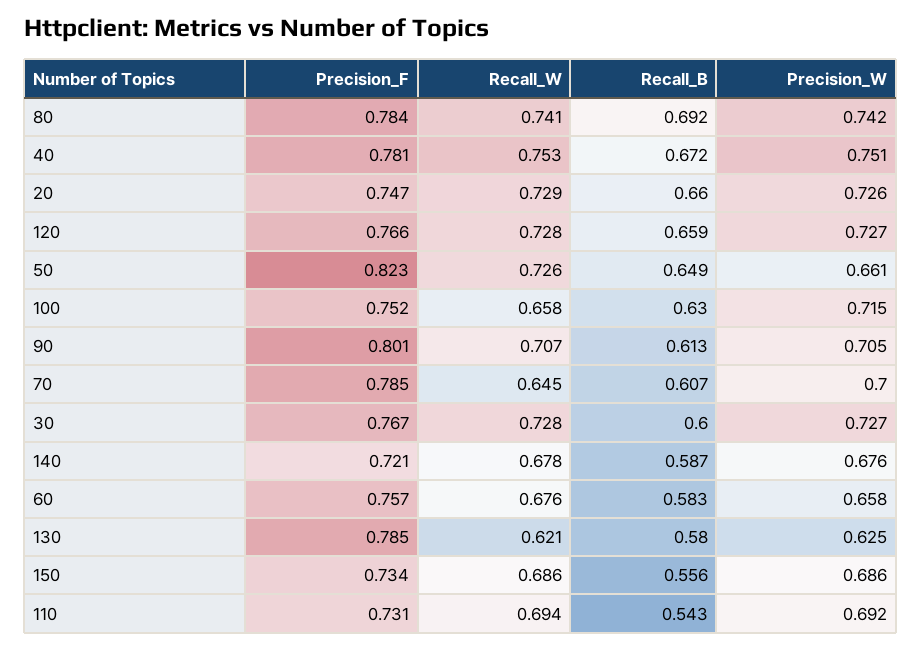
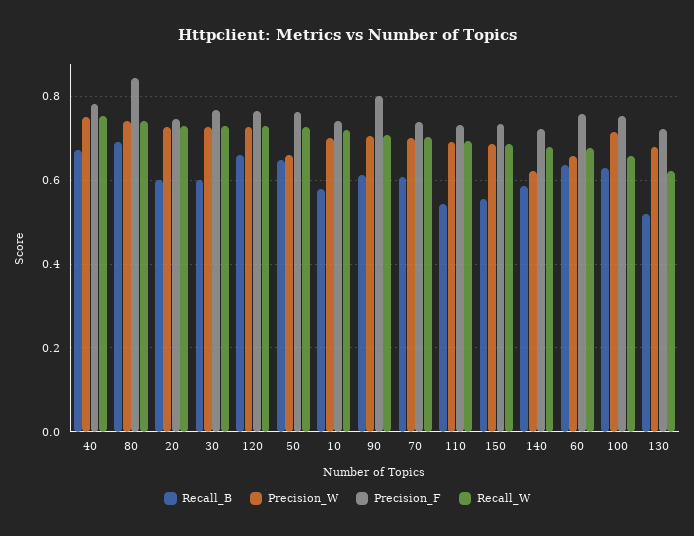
Precision_F, 80: 0.784 -> 0.84
Recall_B, 20: 0.66 -> 0.6
Precision_F, 50: 0.823 -> 0.76
Precision_F, 70: 0.785 -> 0.74
Recall_W, 70: 0.645 -> 0.7
Precision_W, 140: 0.676 -> 0.62
Recall_B, 60: 0.583 -> 0.64
Precision_F, 130: 0.785 -> 0.72
Recall_B, 130: 0.58 -> 0.52
Precision_W, 130: 0.625 -> 0.68
Recall_B, 10: none -> 0.58
Precision_W, 10: none -> 0.7
Precision_F, 10: none -> 0.74
Recall_W, 10: none -> 0.72

